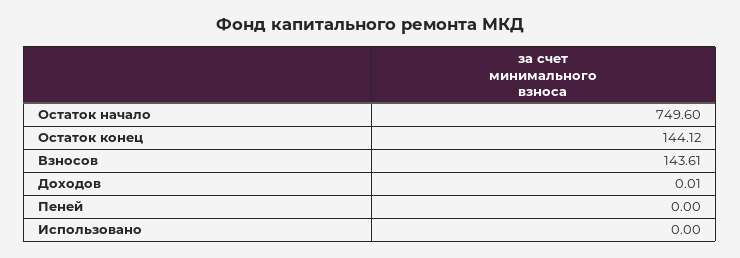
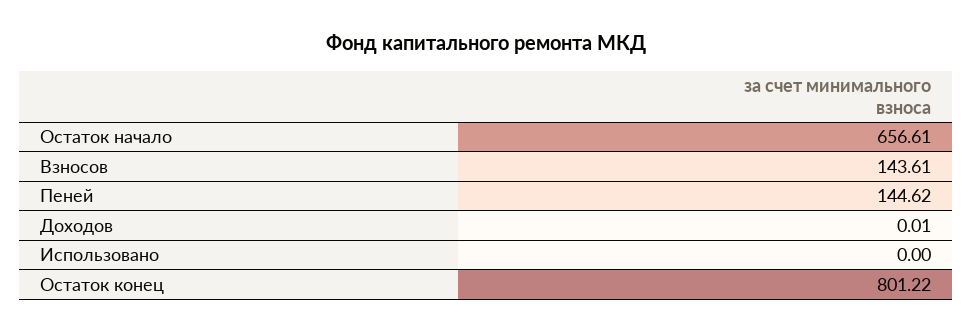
Остаток начало: 749.6 -> 656.61
Остаток конец: 144.12 -> 801.22
Пеней: 0 -> 144.62

